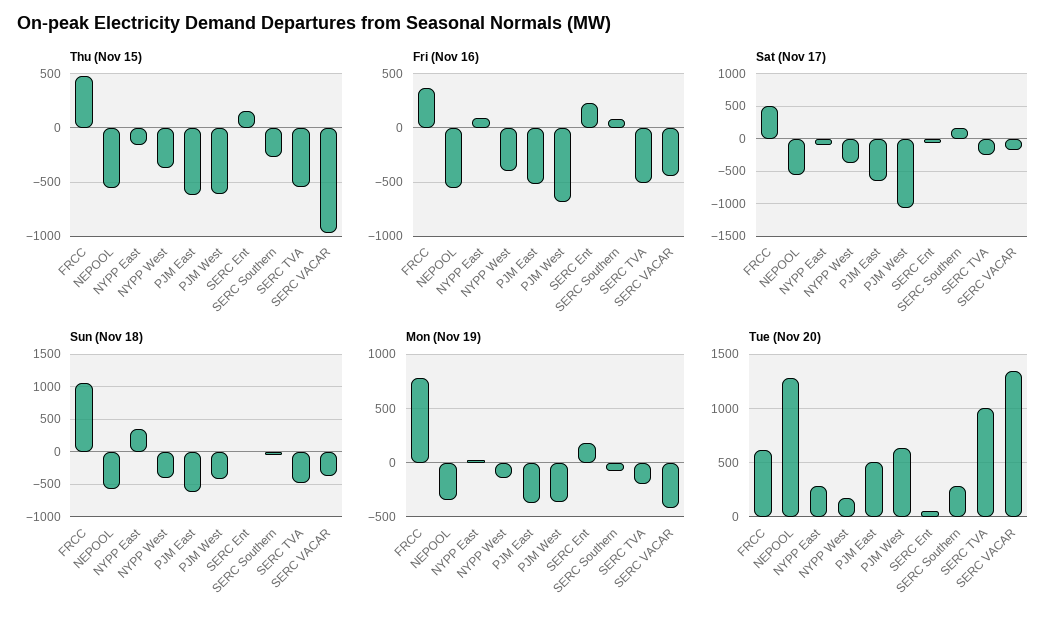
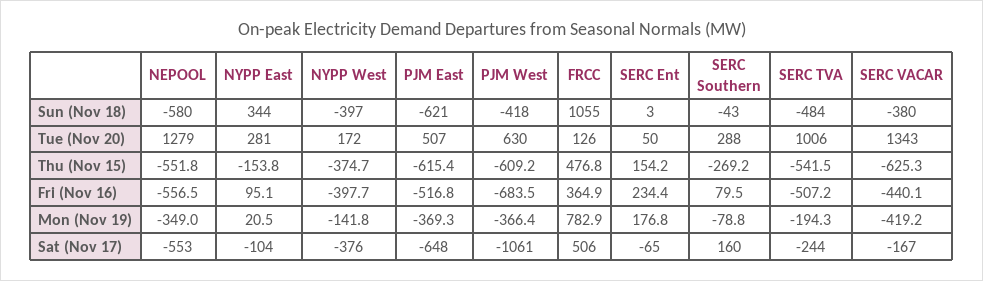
Thu (Nov 15), SERC VACAR: -1000 -> -625.3
Tue (Nov 20), FRCC: 600 -> 126

